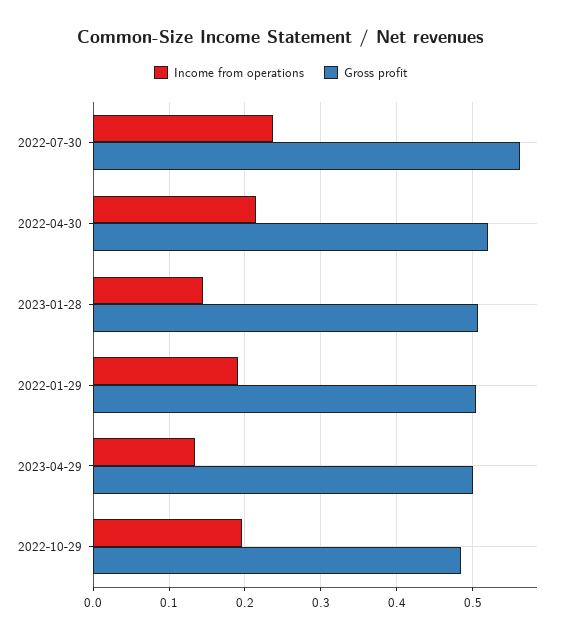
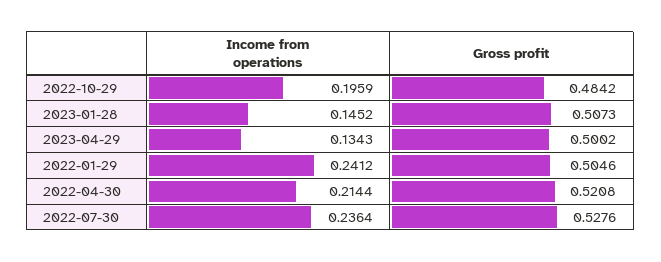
Gross profit, 2022-07-30: 0.56 -> 0.5276
Income from operations, 2022-01-29: 0.19 -> 0.2412

